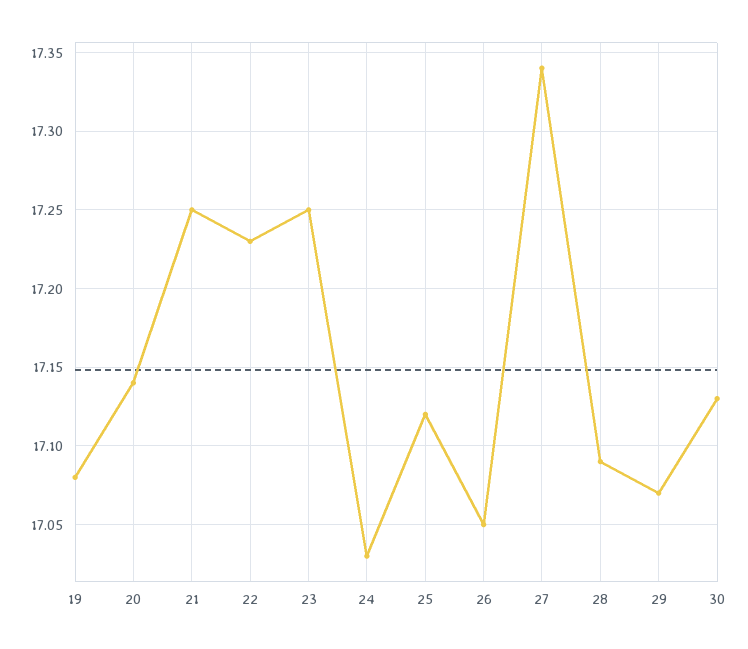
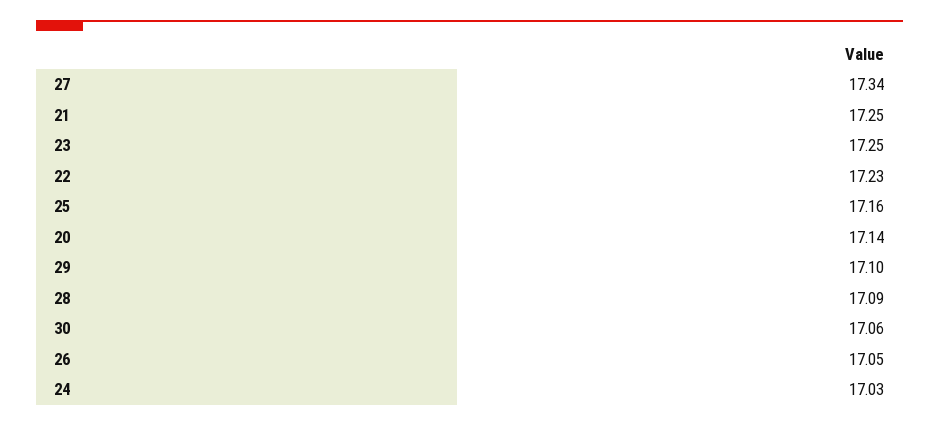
19: 17.08 -> none
25: 17.12 -> 17.16
29: 17.07 -> 17.1
30: 17.13 -> 17.06

